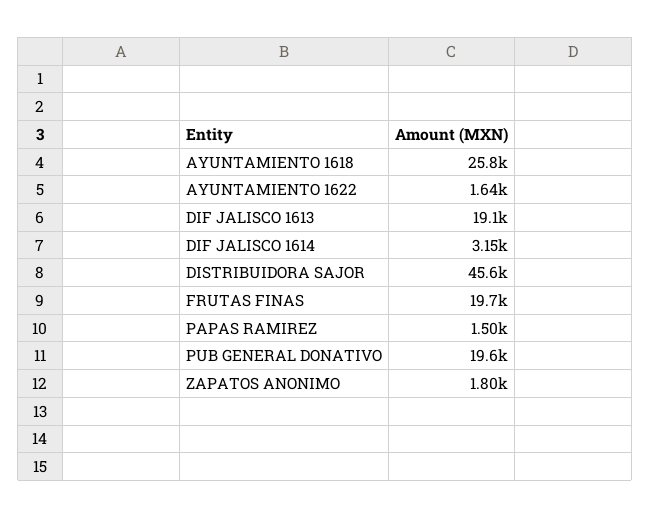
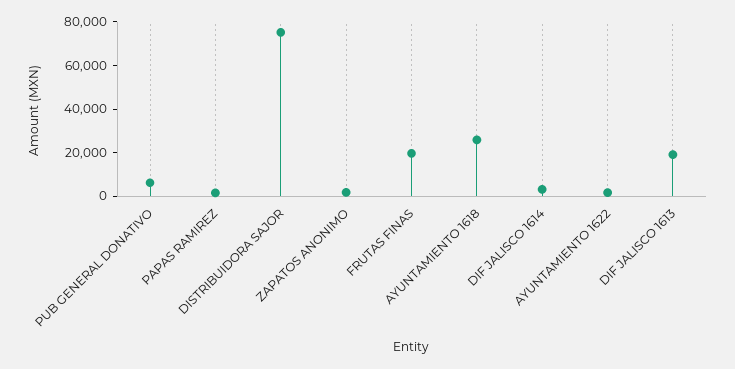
DISTRIBUIDORA SAJOR: 45600 -> 75000
PUB GENERAL DONATIVO: 19600 -> 5000

